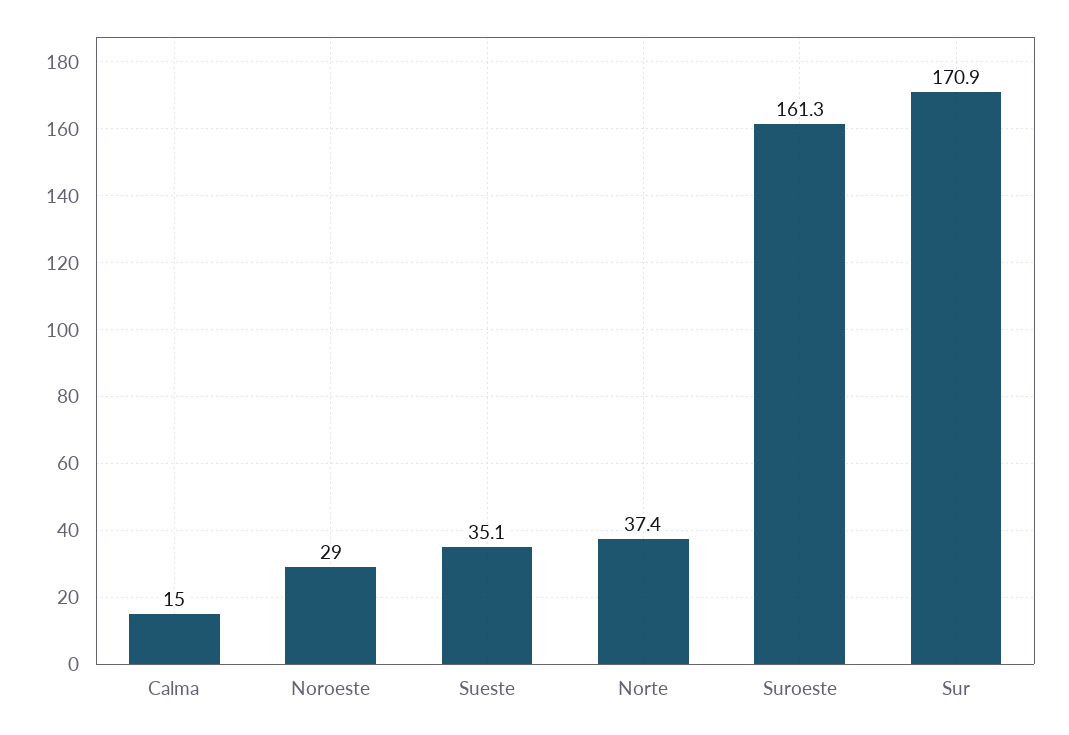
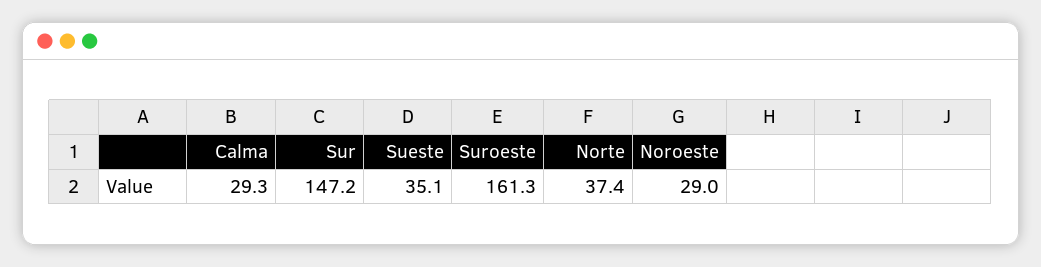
Calma: 15 -> 29.3
Sur: 170.9 -> 147.2

